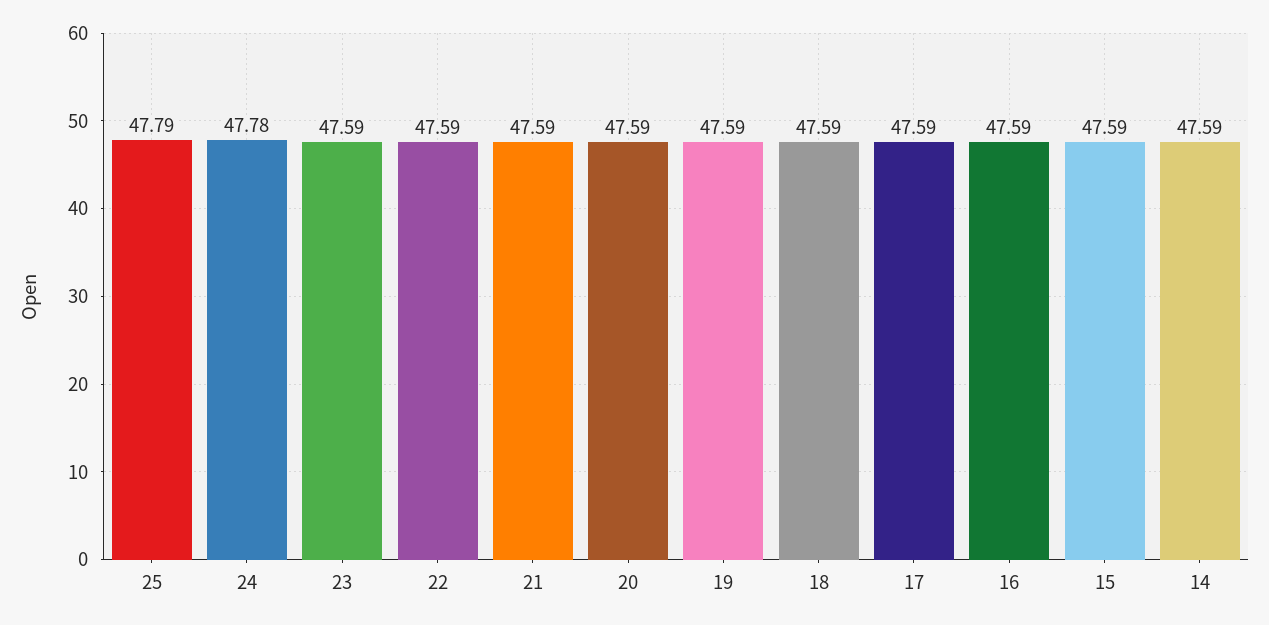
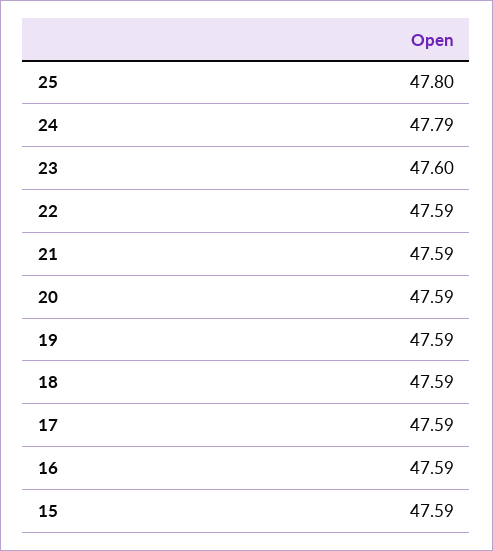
25: 47.79 -> 47.8
24: 47.78 -> 47.79
23: 47.59 -> 47.6
14: 47.59 -> none

